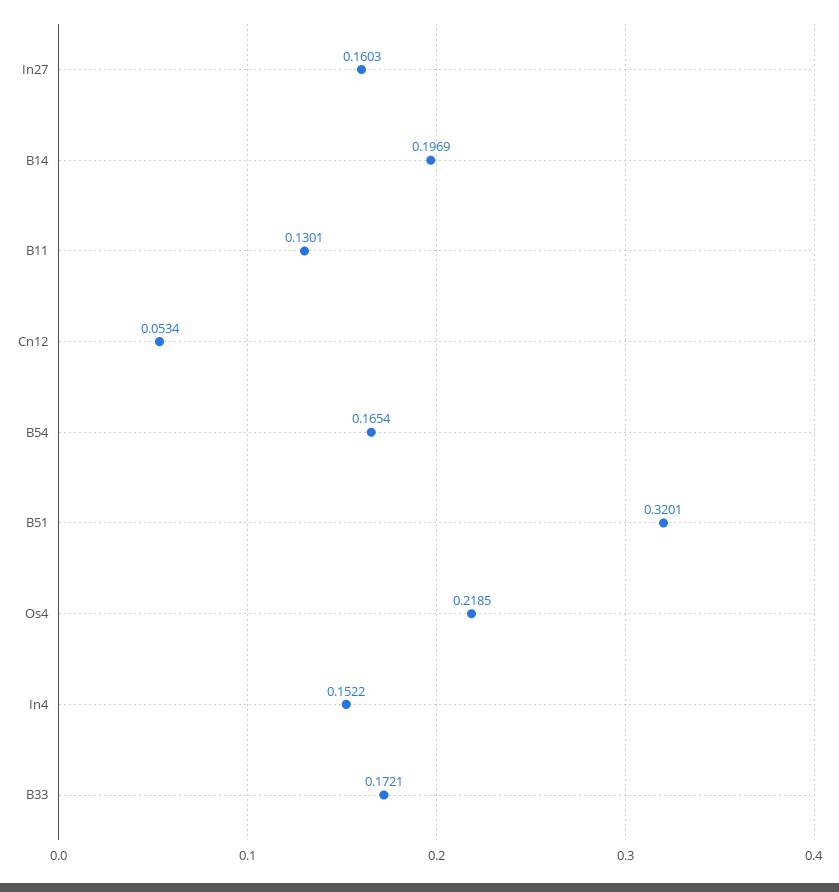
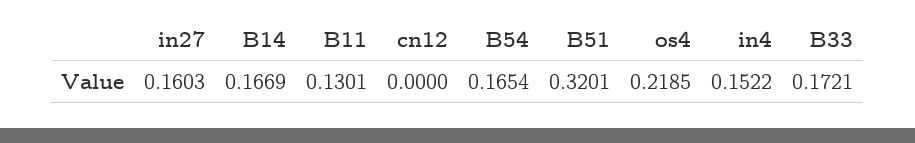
B14: 0.1969 -> 0.1669
Cn12: 0.0534 -> 0

